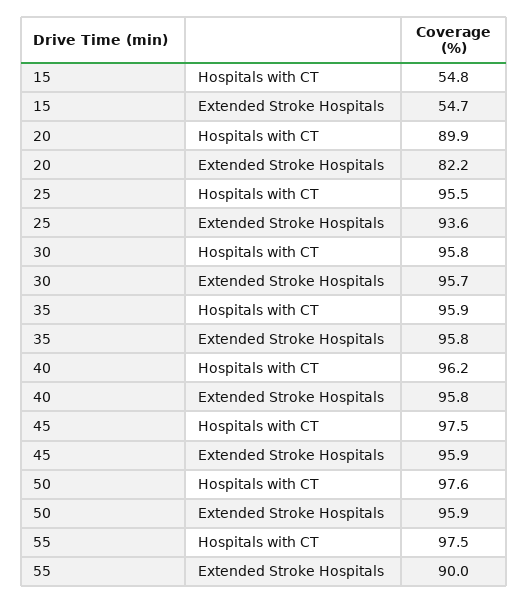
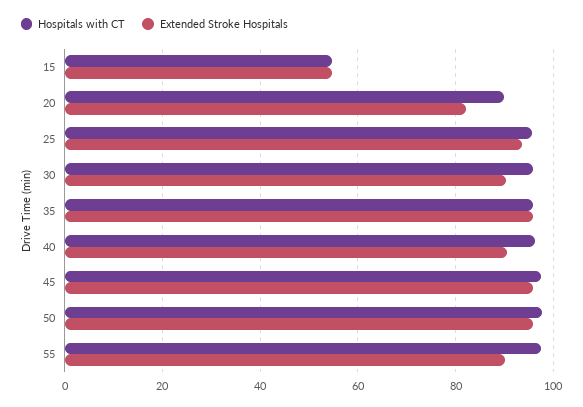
Extended Stroke Hospitals, 30: 95.7 -> 90
Extended Stroke Hospitals, 40: 95.8 -> 90

